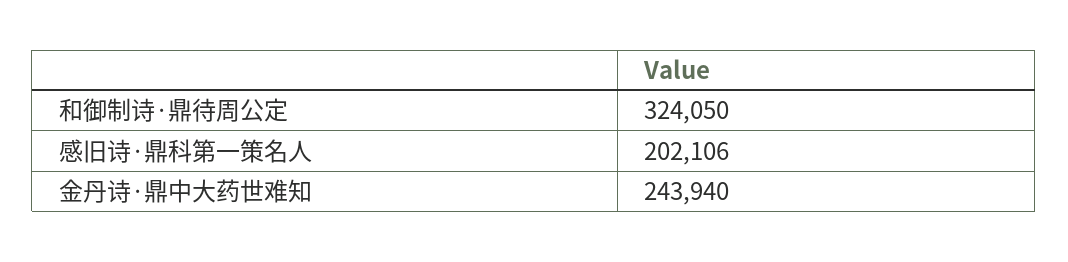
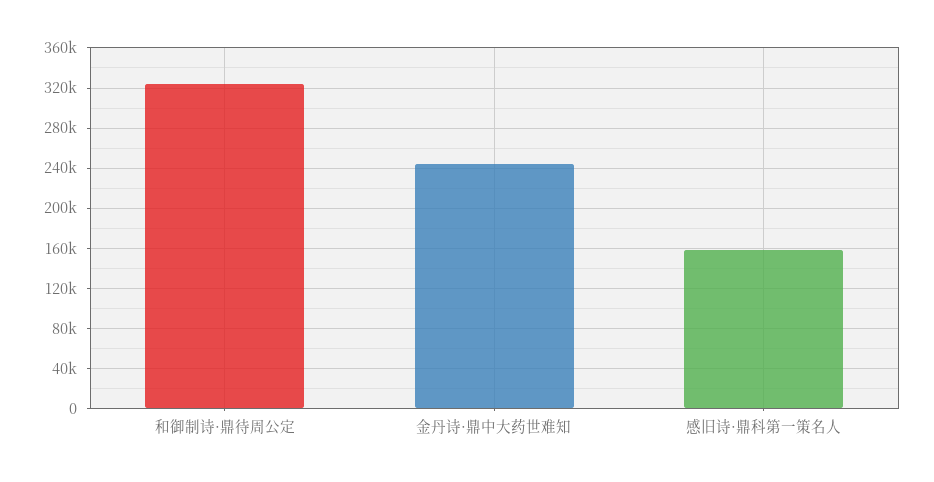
感旧诗·鼎科第一策名人: 202106 -> 160000

